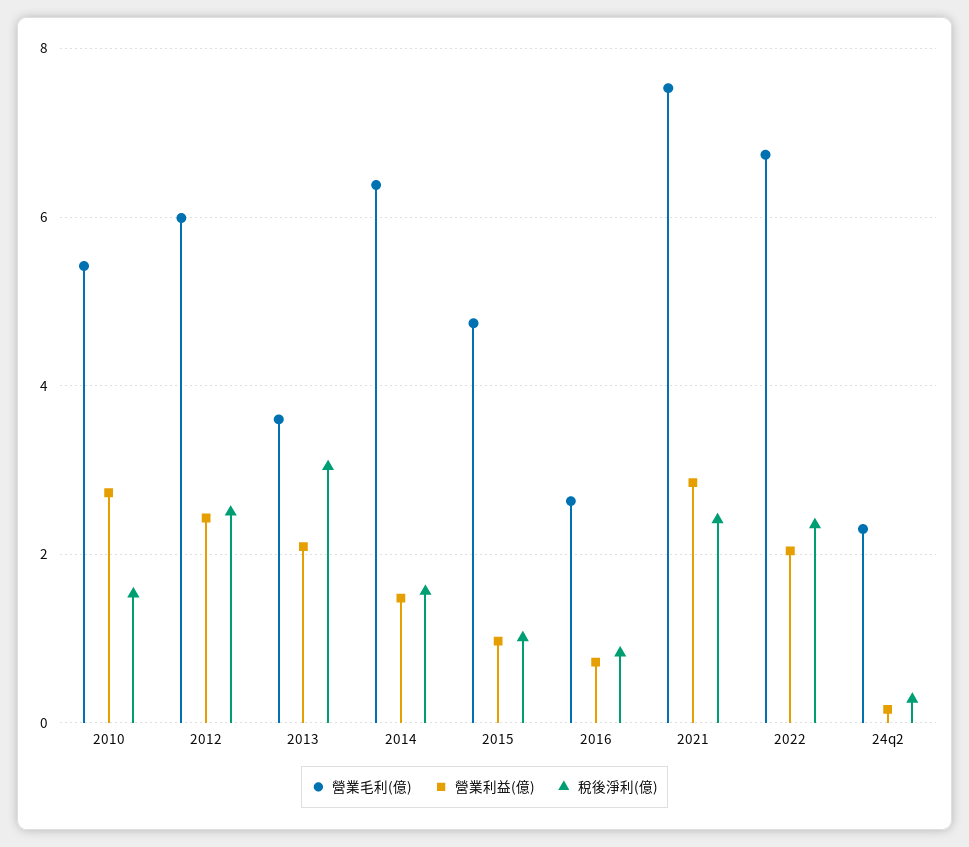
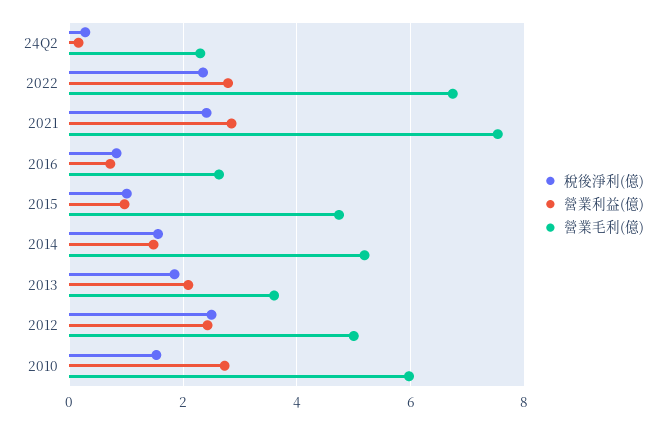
營業毛利(億), 2010: 5.4 -> 6
營業毛利(億), 2012: 6 -> 5
稅後淨利(億), 2013: 3 -> 1.8
營業毛利(億), 2014: 6.4 -> 5.2
營業利益(億), 2022: 2 -> 2.8

